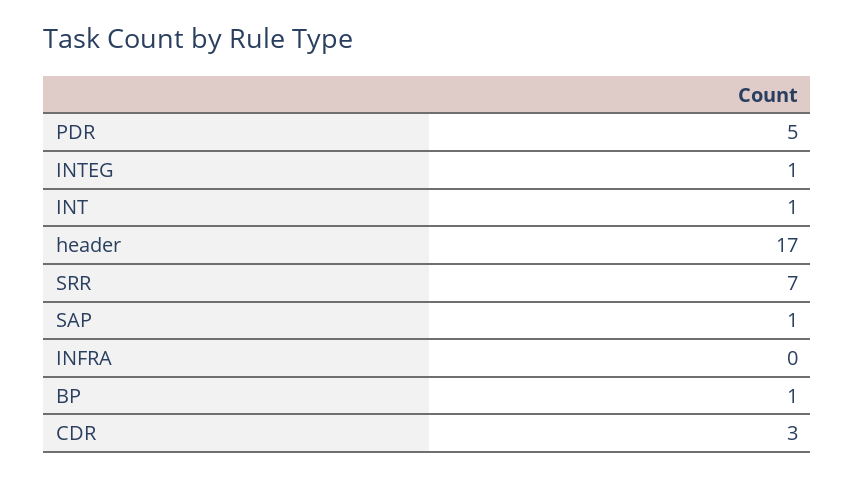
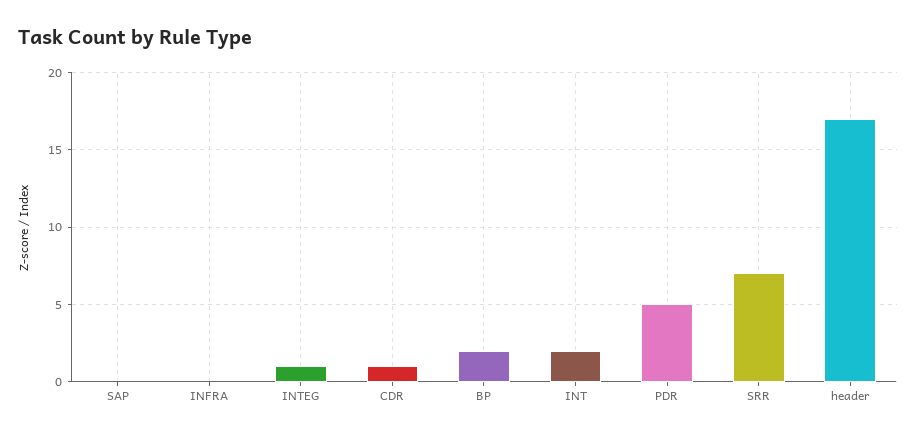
INT: 1 -> 2
SAP: 1 -> 0
BP: 1 -> 2
CDR: 3 -> 1

